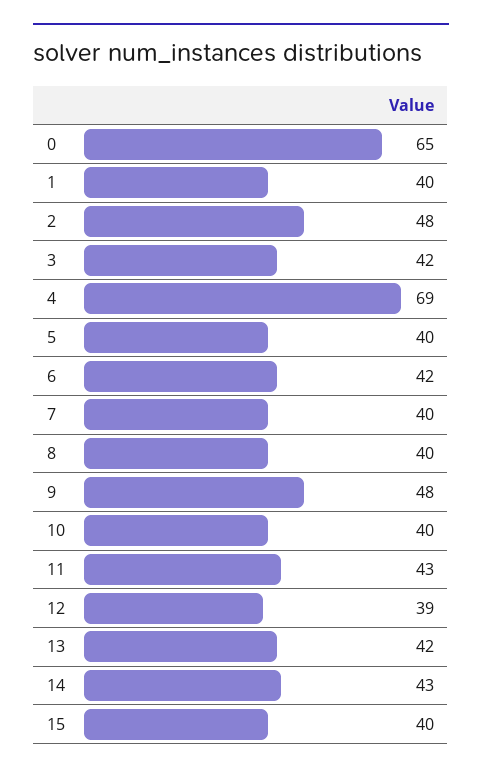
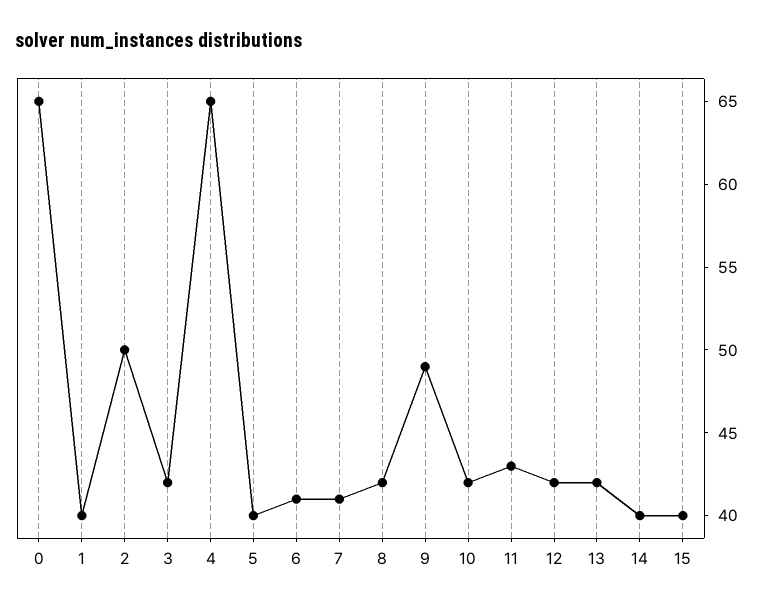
2: 48 -> 50
4: 69 -> 65
6: 42 -> 41
7: 40 -> 41
8: 40 -> 42
9: 48 -> 49
10: 40 -> 42
12: 39 -> 42
14: 43 -> 40

